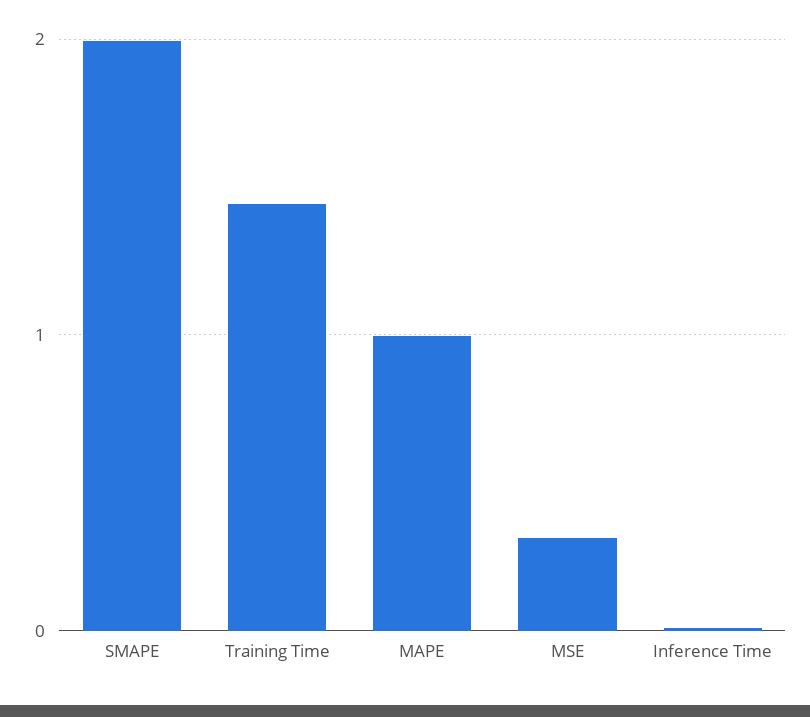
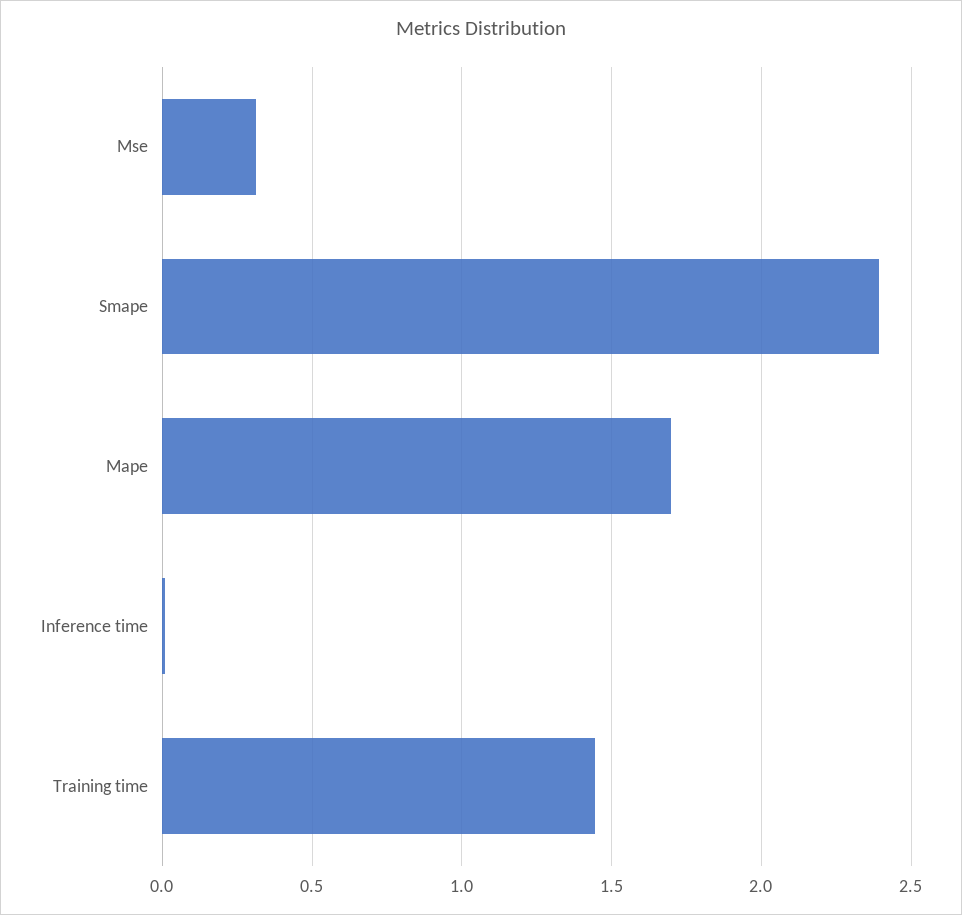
SMAPE: 2 -> 2.4
MAPE: 1 -> 1.7

